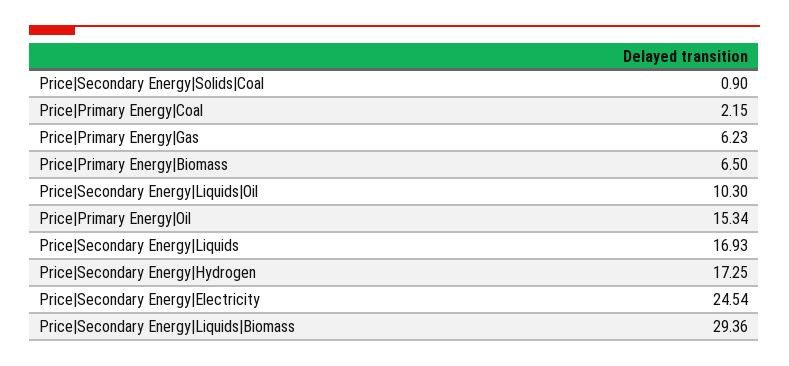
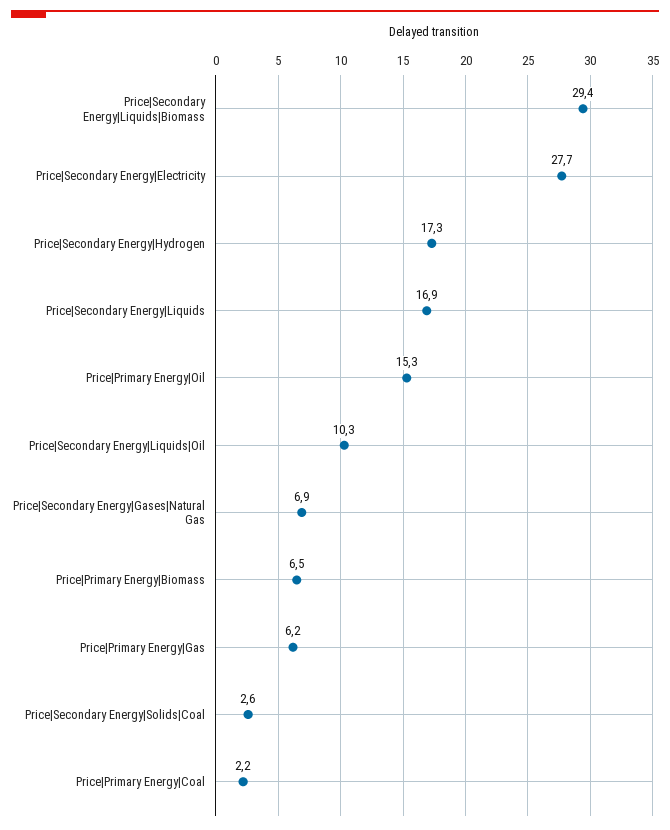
Price|Secondary Energy|Solids|Coal: 0.9 -> 2.6
Price|Secondary Energy|Electricity: 24.54 -> 27.7
Price|Secondary Energy|Gases|Natural Gas: none -> 6.9

